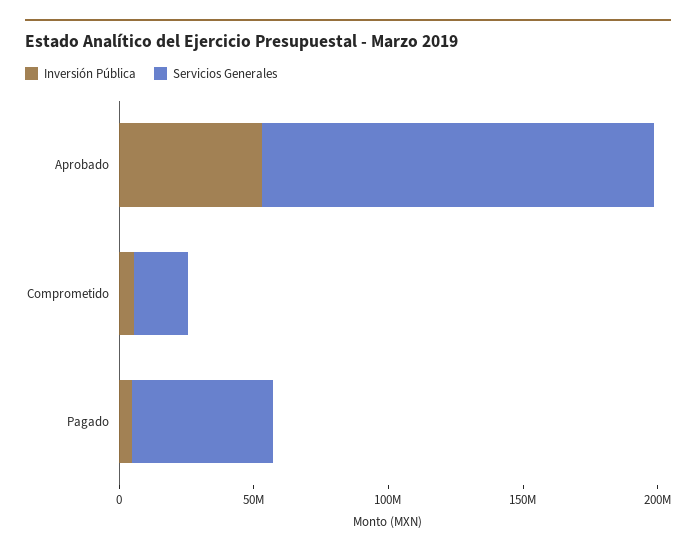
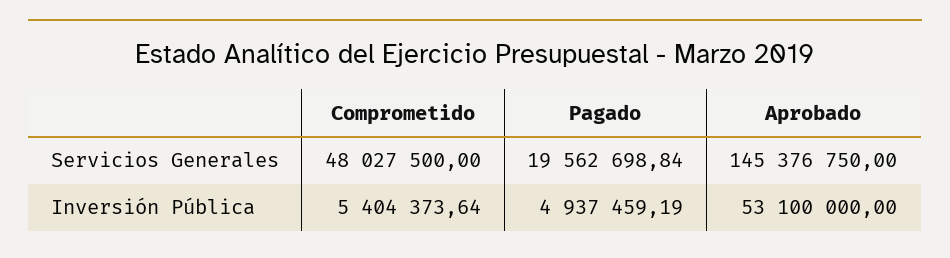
Servicios Generales, Comprometido: 20000000 -> 48027500
Servicios Generales, Pagado: 50000000 -> 19562698.84

